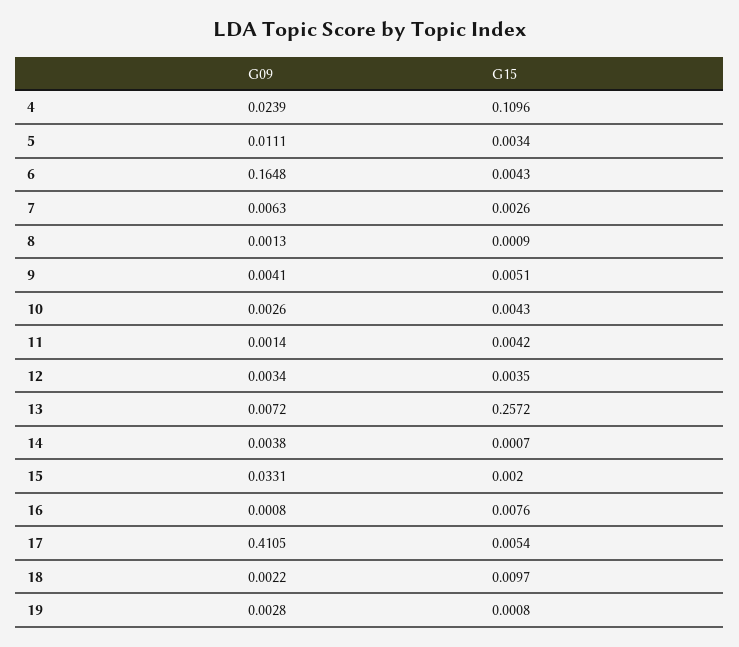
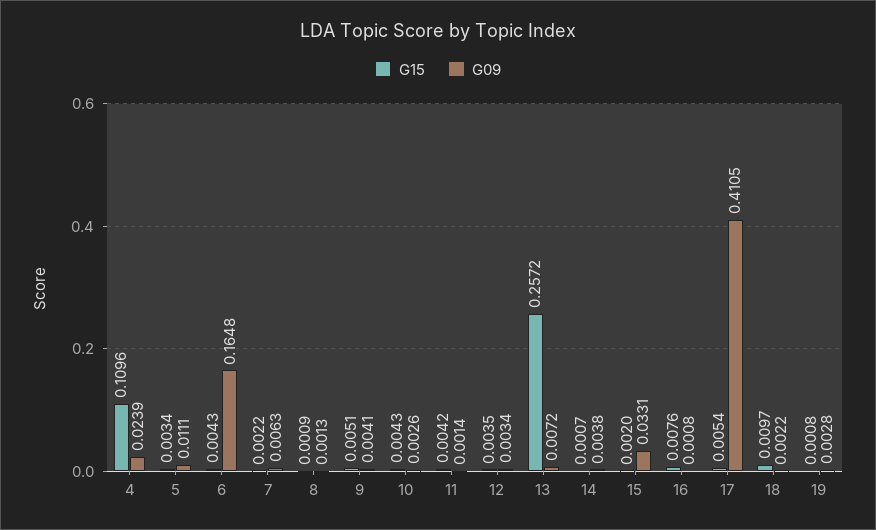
G15, 7: 0.0026 -> 0.0022

